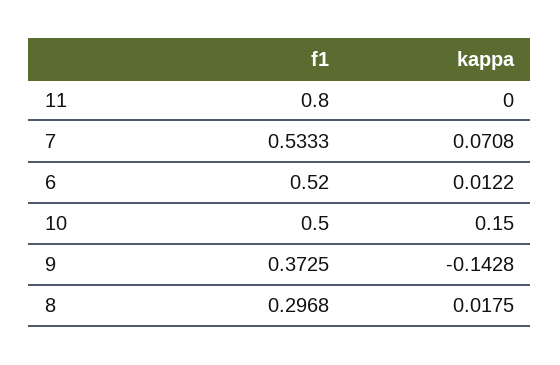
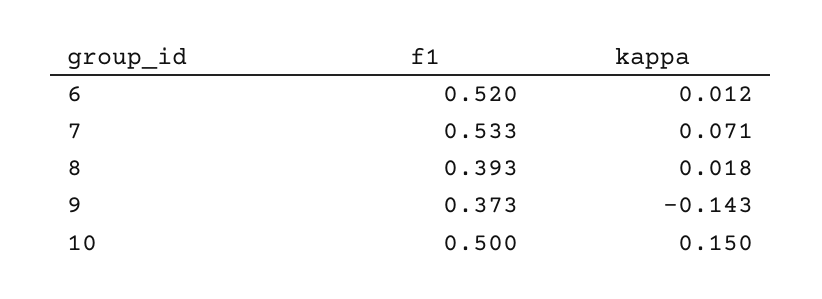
f1, 11: 0.8 -> none
kappa, 11: 0 -> none
f1, 8: 0.2968 -> 0.393

